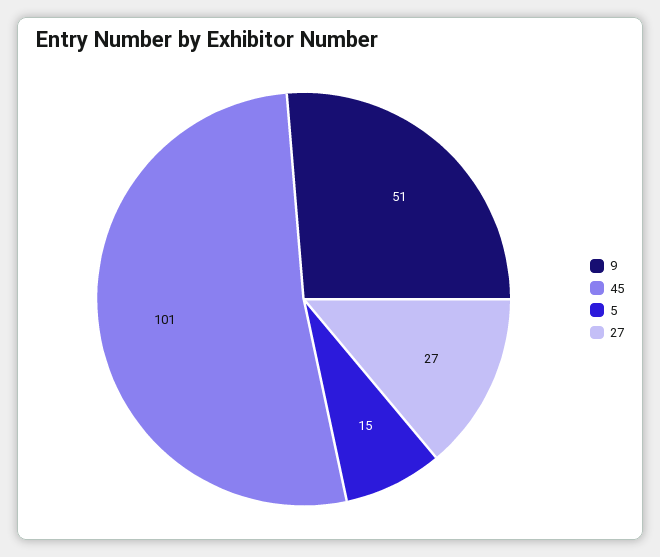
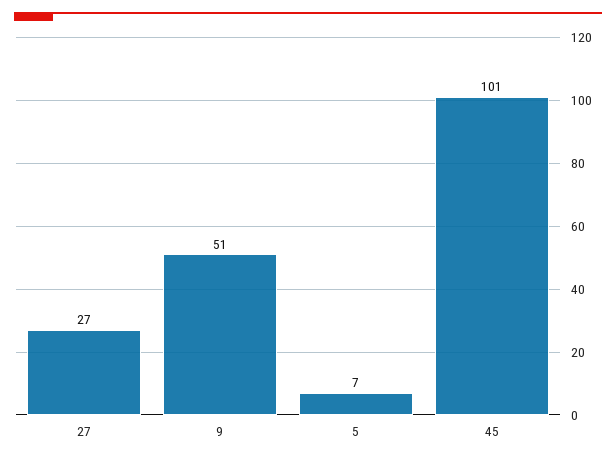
5: 15 -> 7

